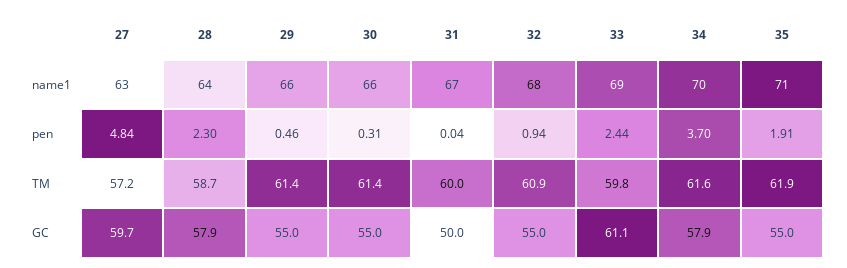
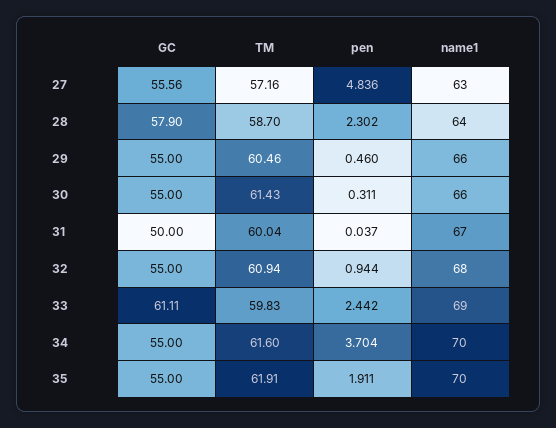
35, name1: 71 -> 70
29, TM: 61.4 -> 60.46
27, GC: 59.7 -> 55.56
34, GC: 57.9 -> 55

